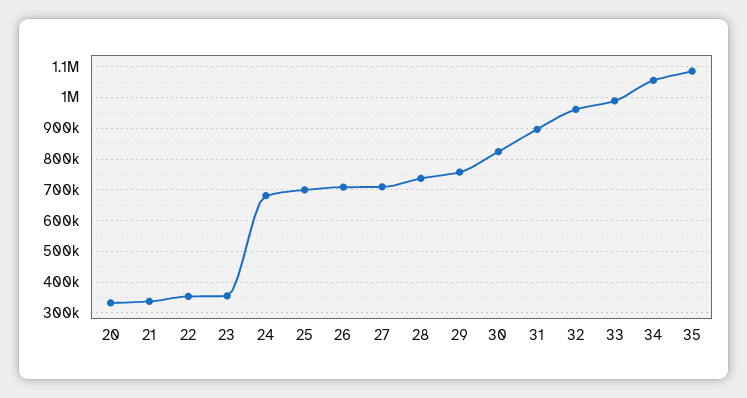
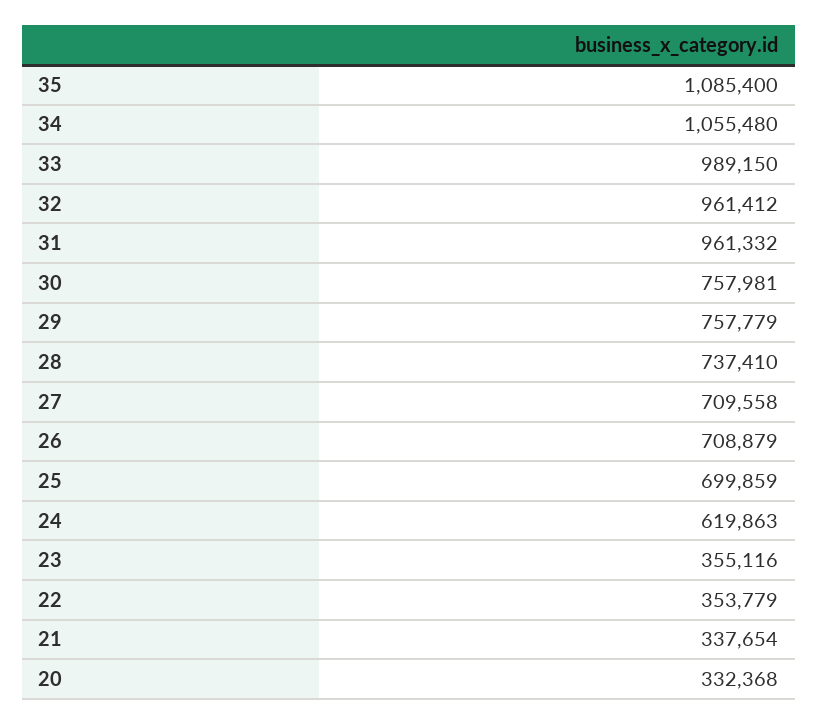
24: 680000 -> 619863
30: 820000 -> 757981
31: 900000 -> 961332

